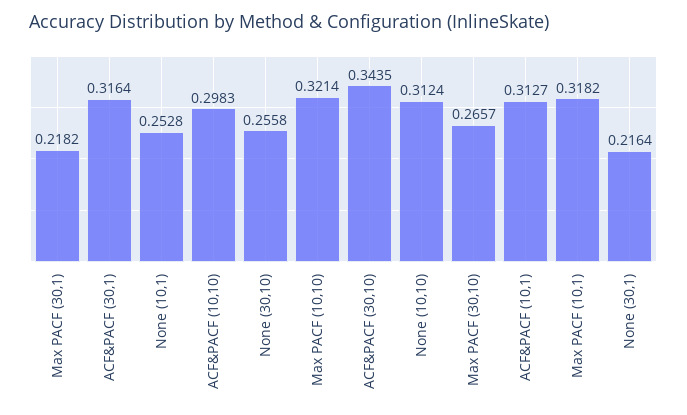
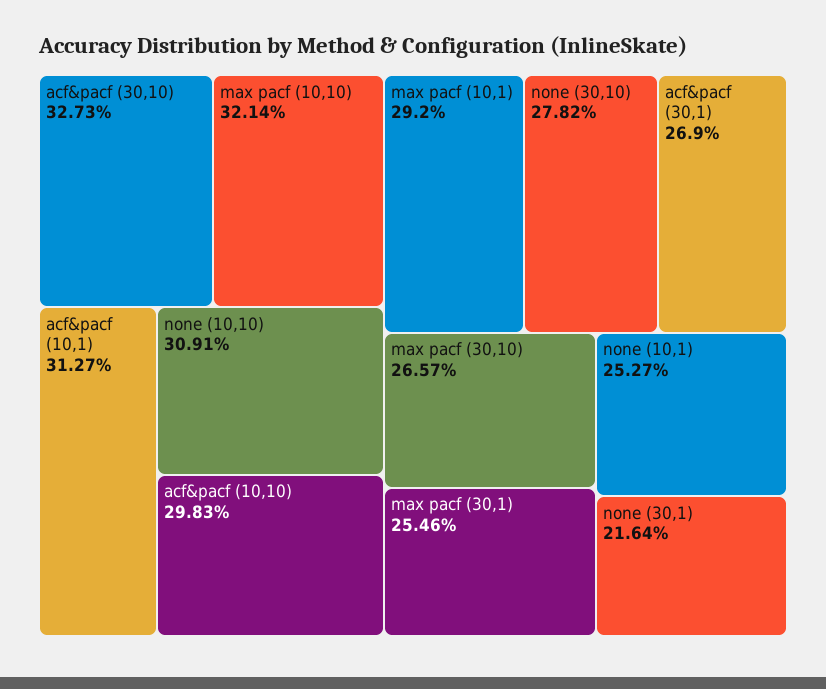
Max PACF (30,1): 0.2182 -> 0.2546
ACF&PACF (30,1): 0.3164 -> 0.269
None (10,1): 0.2528 -> 0.2527
None (30,10): 0.2558 -> 0.2782
ACF&PACF (30,10): 0.3435 -> 0.3273
None (10,10): 0.3124 -> 0.3091
Max PACF (10,1): 0.3182 -> 0.292

